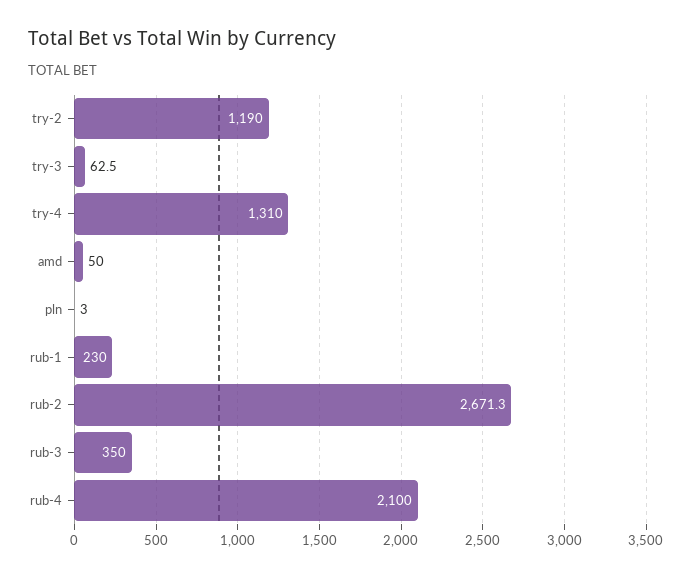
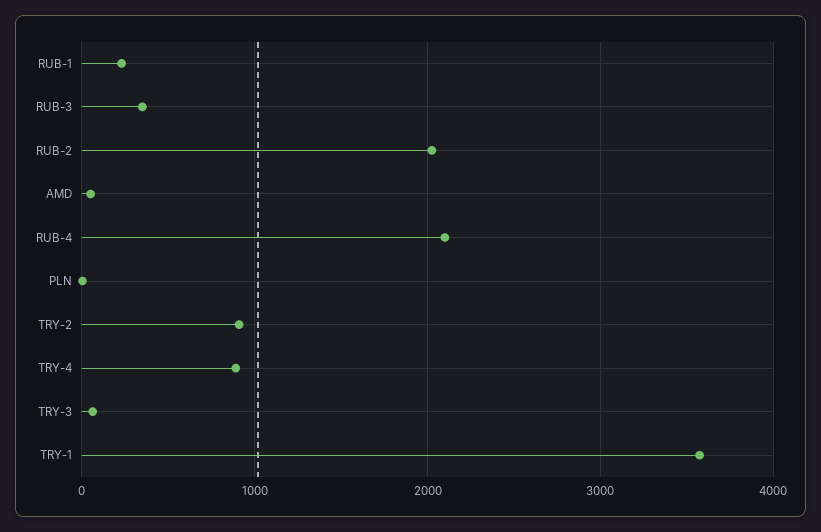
try-2: 1190 -> 900
try-4: 1310 -> 900
rub-2: 2671.3 -> 2000
TRY-1: none -> 3600

